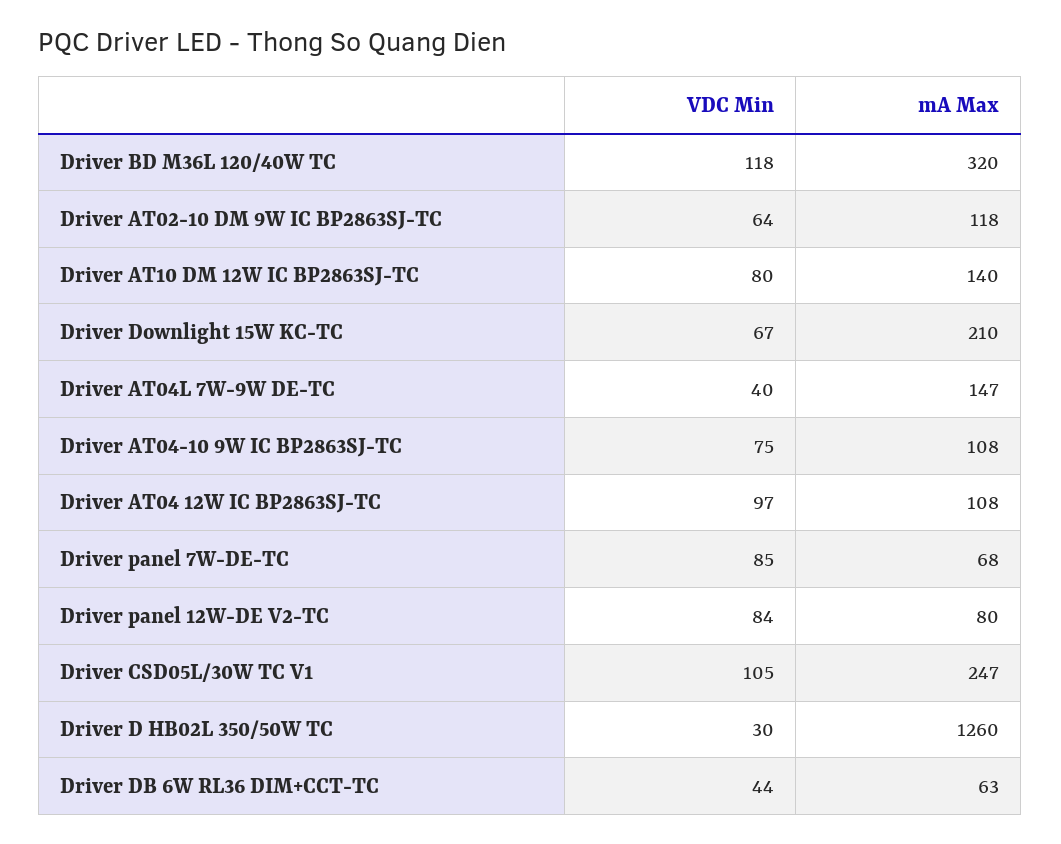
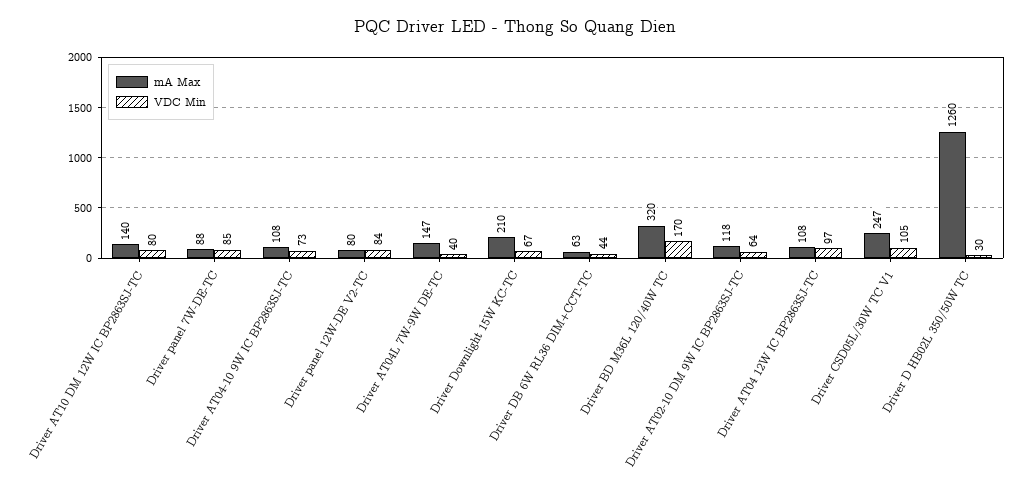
VDC Min, Driver BD M36L 120/40W TC: 118 -> 170
VDC Min, Driver AT04-10 9W IC BP2863SJ-TC: 75 -> 73
mA Max, Driver panel 7W-DE-TC: 68 -> 88

